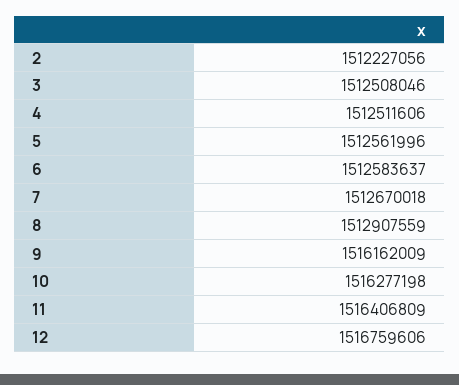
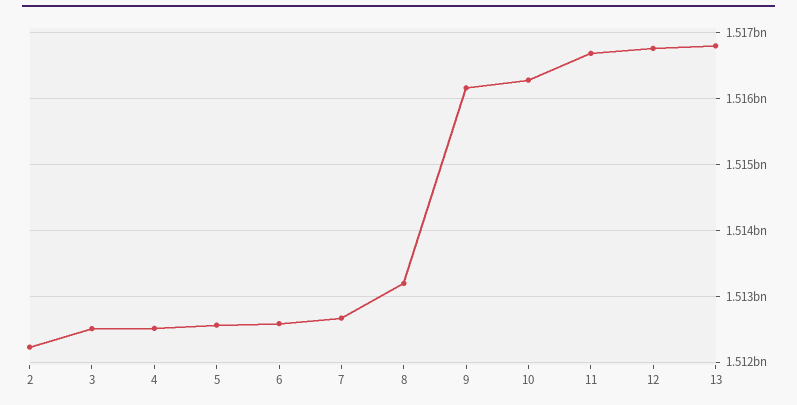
8: 1512907559 -> 1513200000
11: 1516406809 -> 1516700000
13: none -> 1516800000

